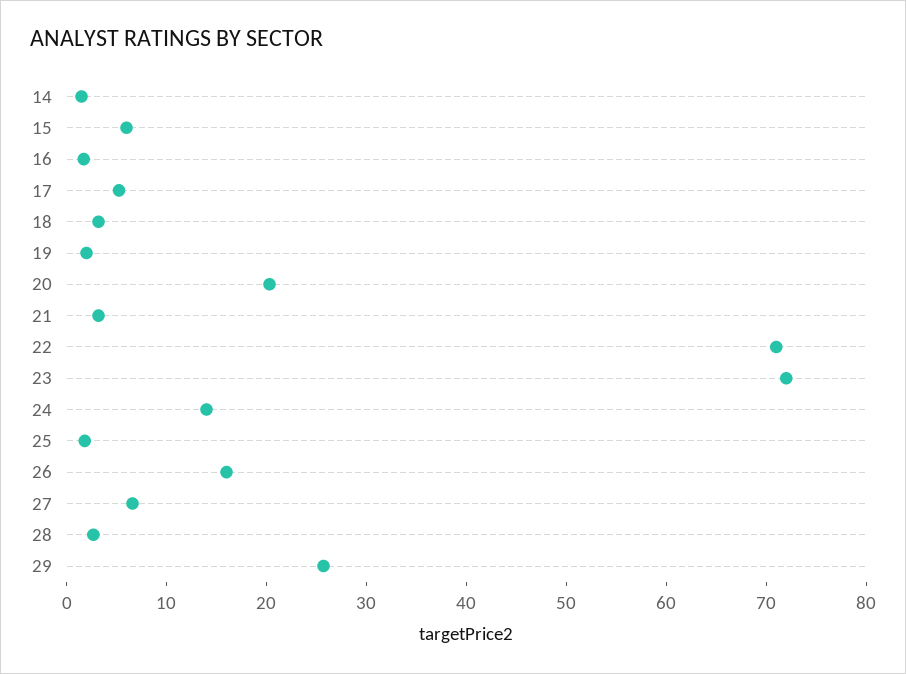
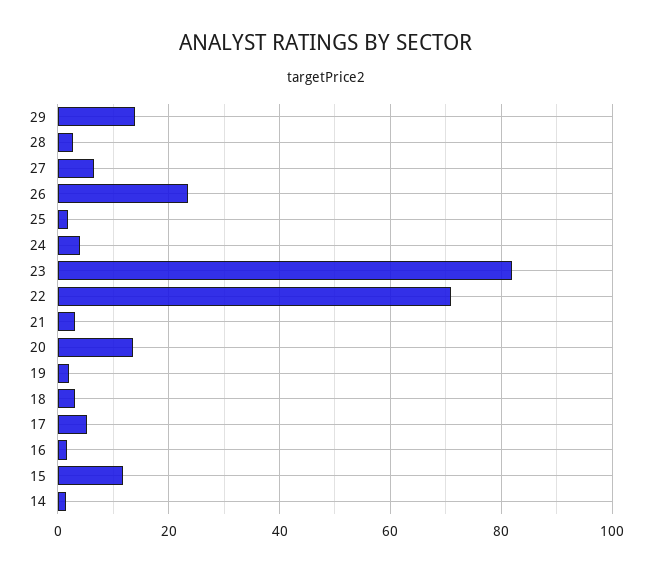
15: 6 -> 12
20: 20 -> 14
23: 72 -> 82
24: 14 -> 4
26: 16 -> 24
29: 26 -> 14

